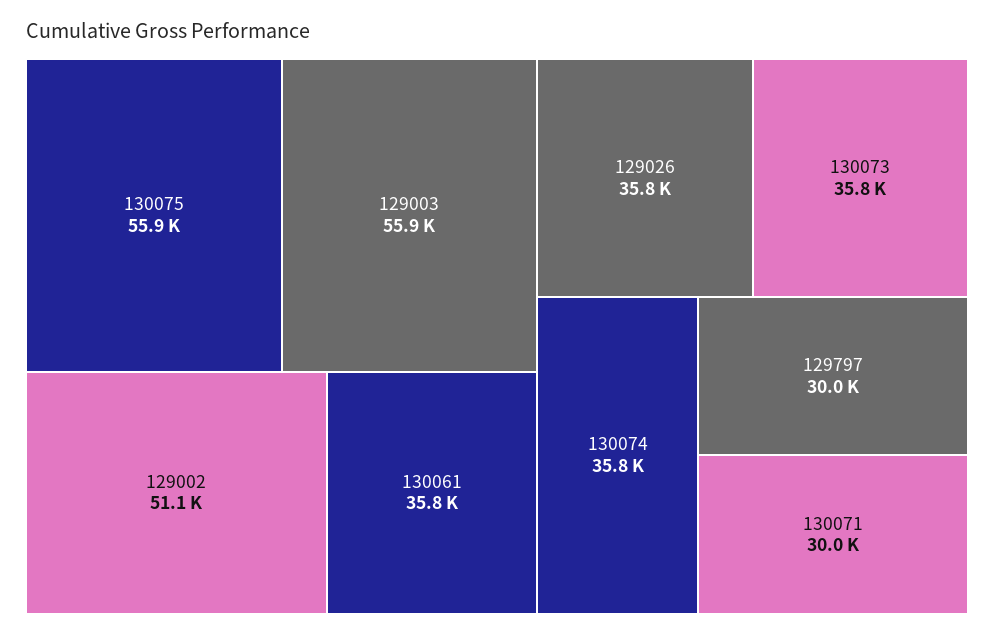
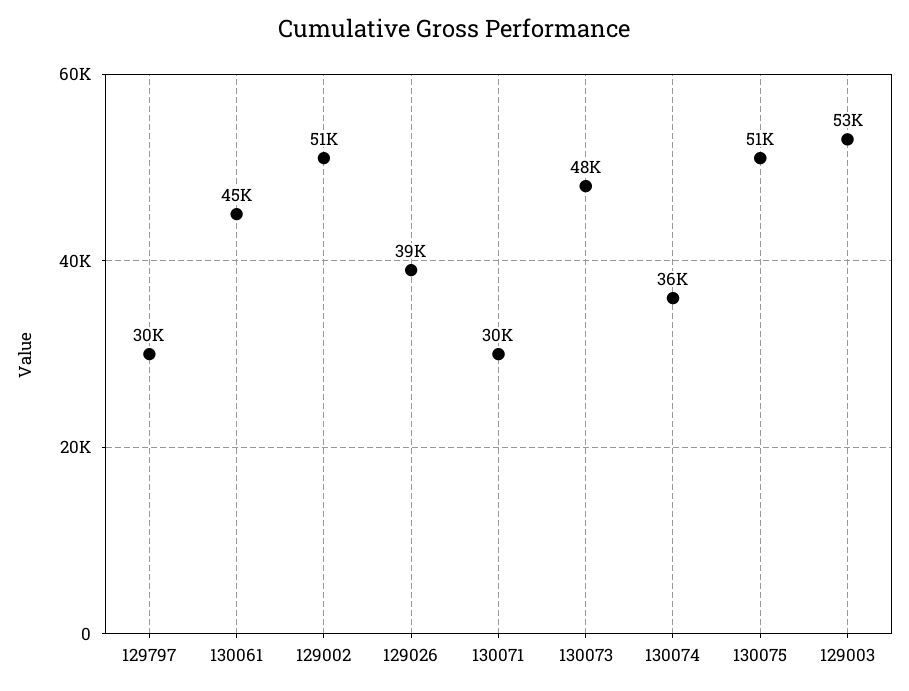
130075: 55900 -> 51000
129003: 55900 -> 53000
130061: 35800 -> 45000
129026: 35800 -> 39000
130073: 35800 -> 48000

